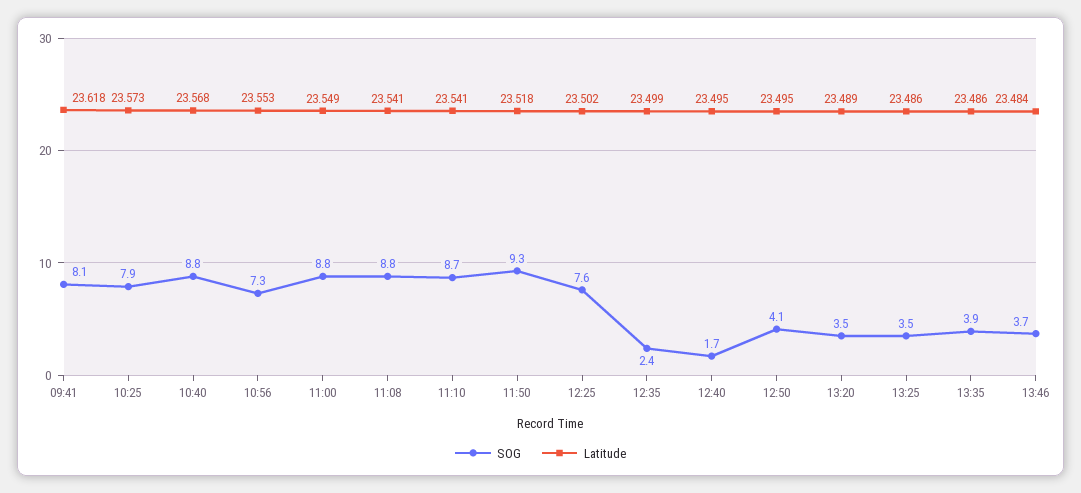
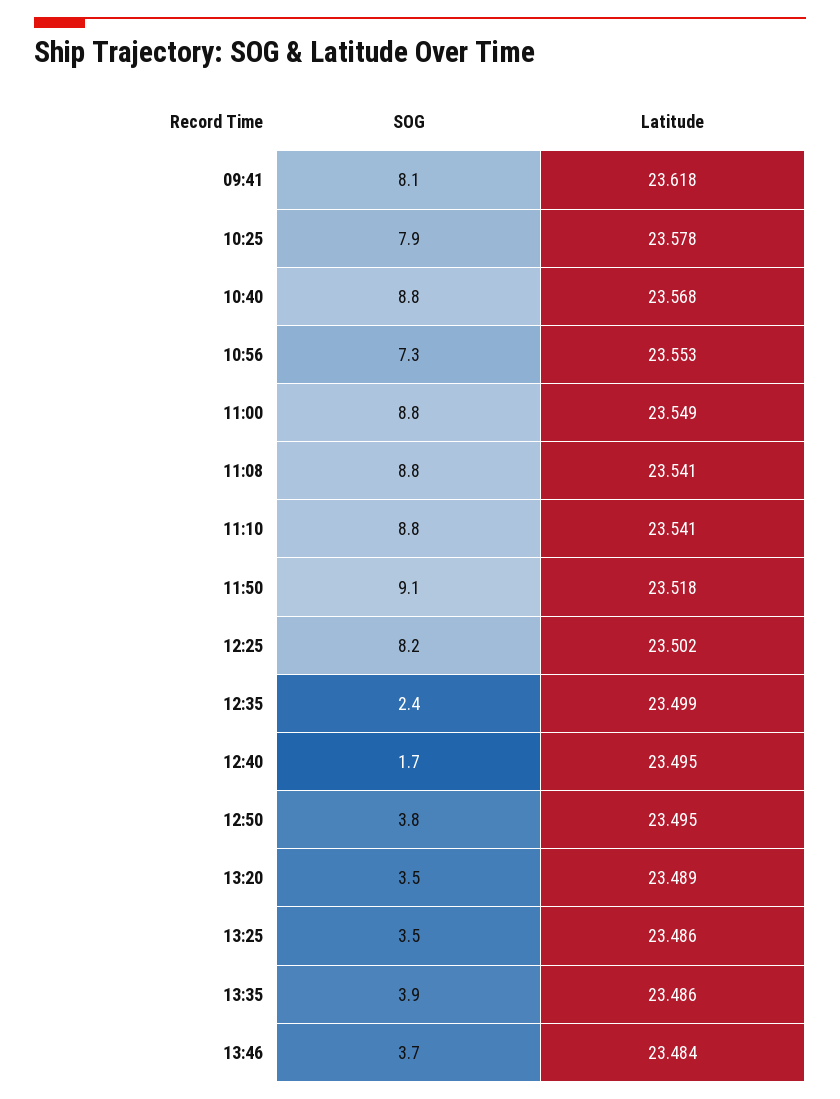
Latitude, 10:25: 23.573 -> 23.578
SOG, 11:10: 8.7 -> 8.8
SOG, 11:50: 9.3 -> 9.1
SOG, 12:25: 7.6 -> 8.2
SOG, 12:50: 4.1 -> 3.8

